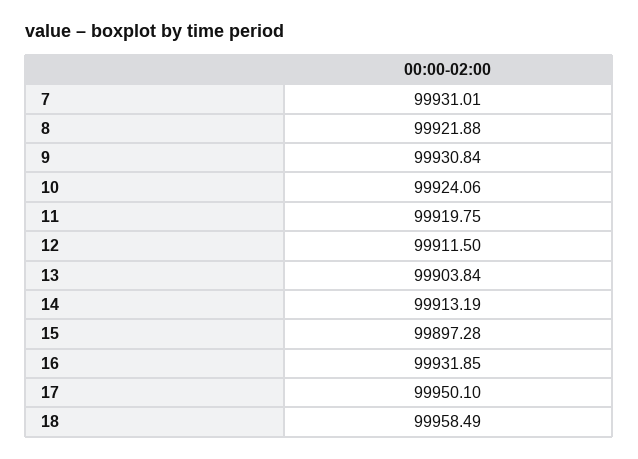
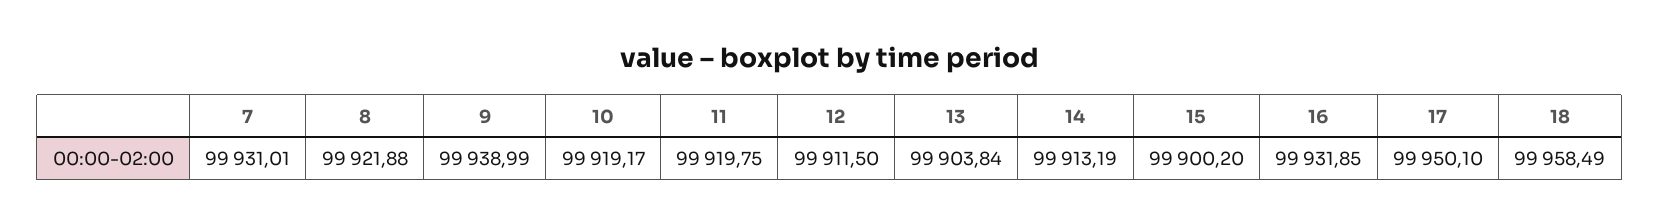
9: 99930.84 -> 99938.99
10: 99924.06 -> 99919.17
15: 99897.28 -> 99900.2

